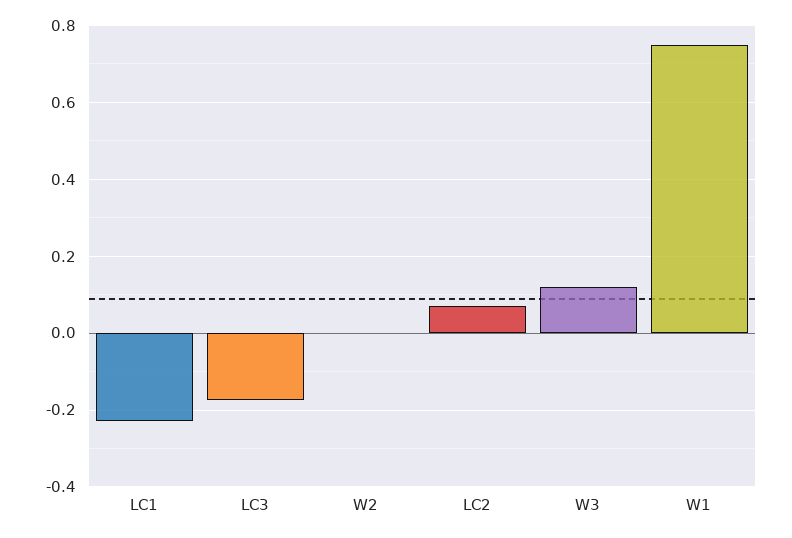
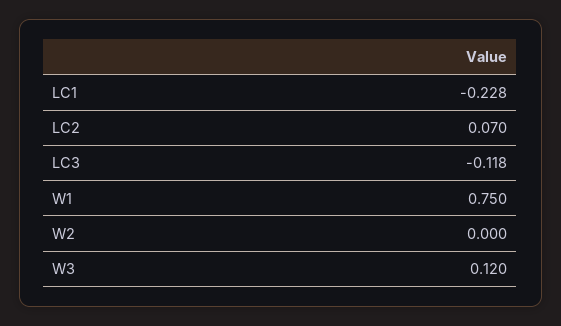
LC3: -0.18 -> -0.118

